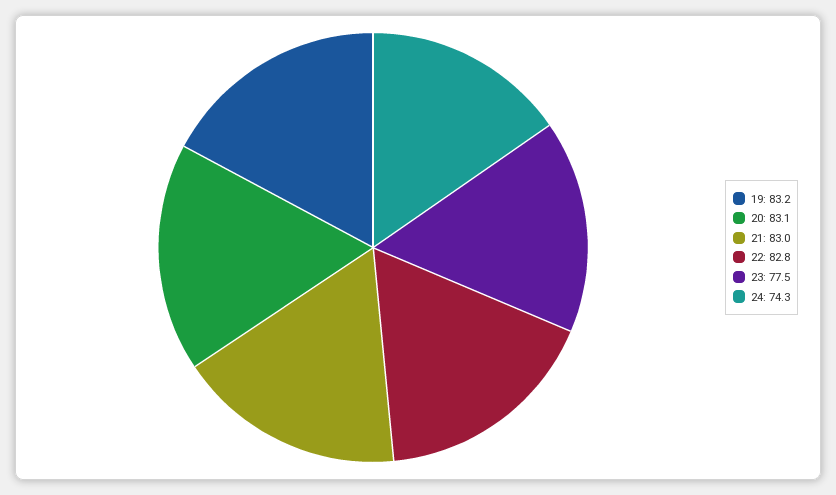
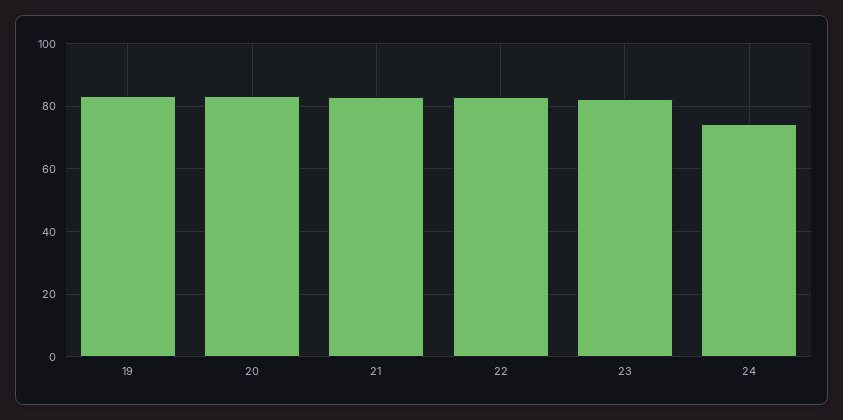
23: 77.5 -> 82

